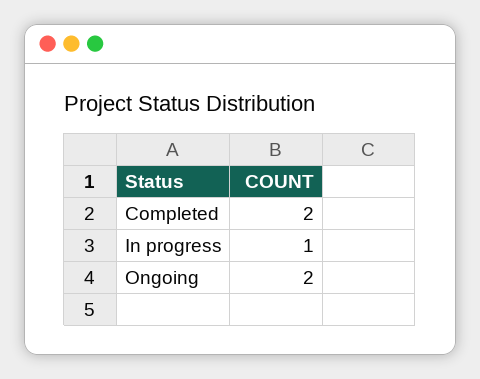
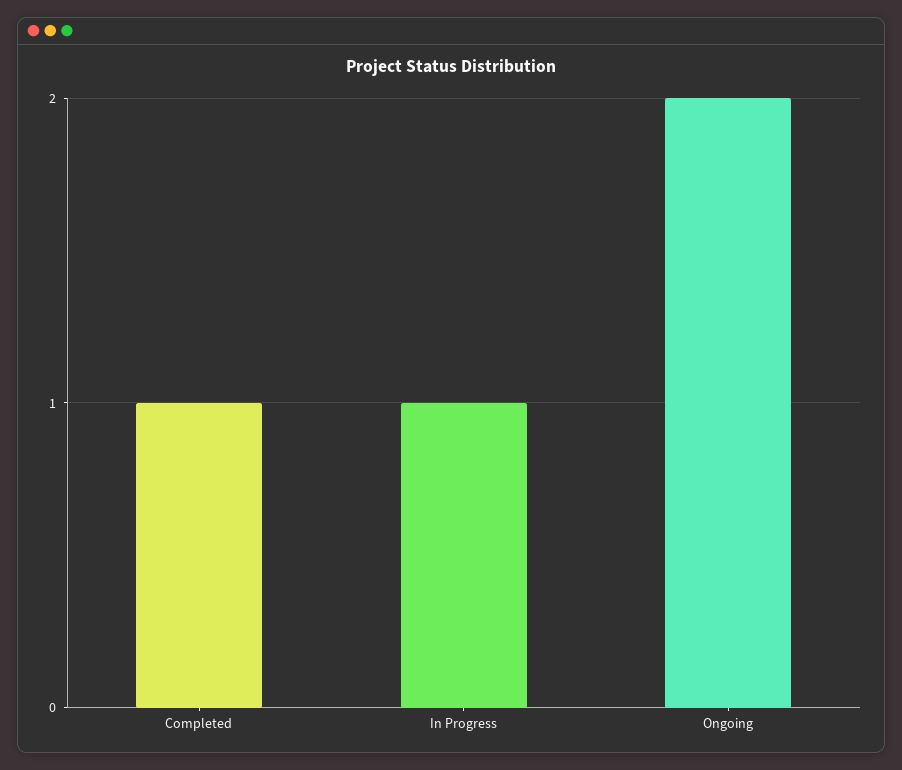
Completed: 2 -> 1

